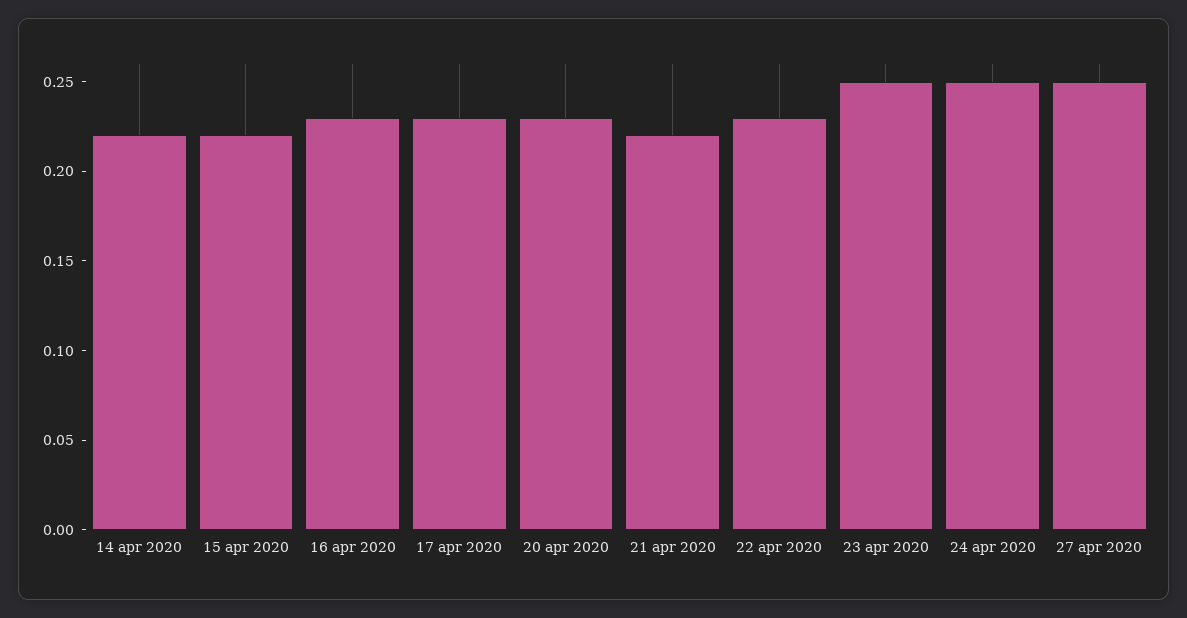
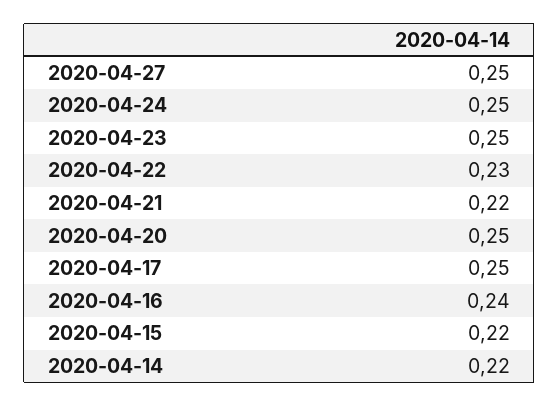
16 apr 2020: 0.23 -> 0.24
17 apr 2020: 0.23 -> 0.25
20 apr 2020: 0.23 -> 0.25

